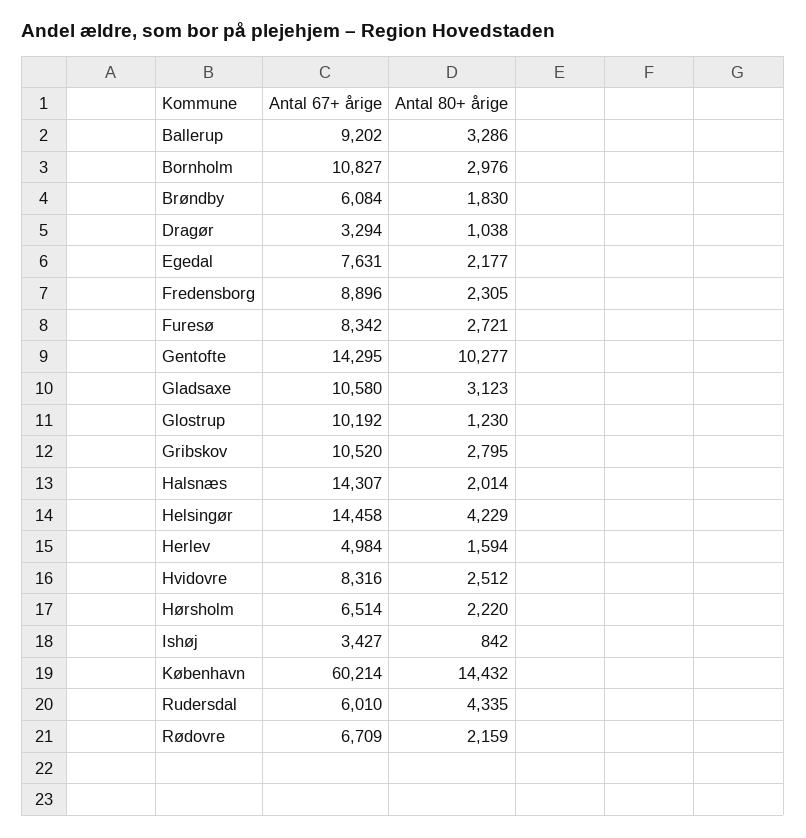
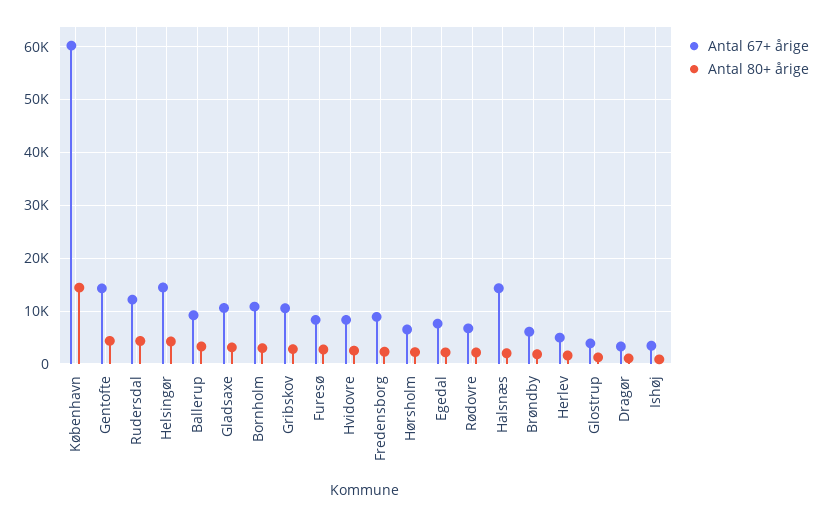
Antal 80+ årige, Gentofte: 10277 -> 4000
Antal 67+ årige, Glostrup: 10192 -> 4000
Antal 67+ årige, Rudersdal: 6010 -> 12000

